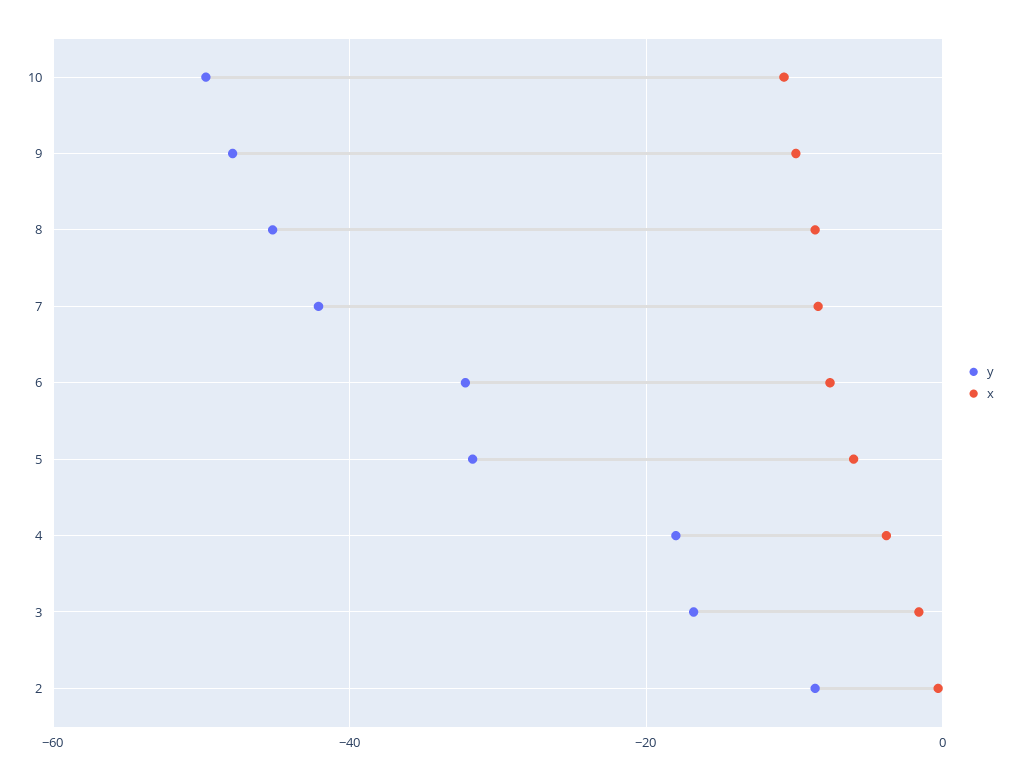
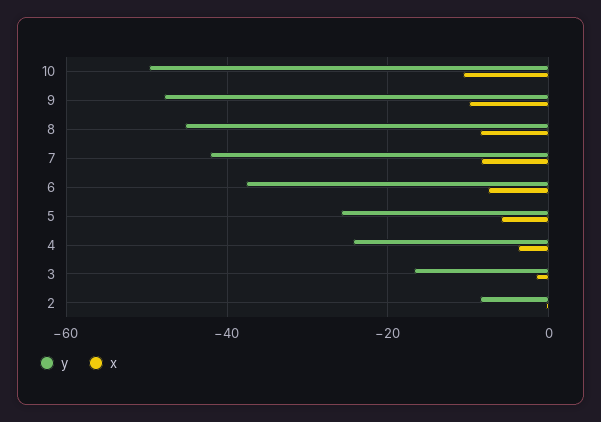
y, 6: -32 -> -38
y, 5: -32 -> -26
y, 4: -18 -> -24

